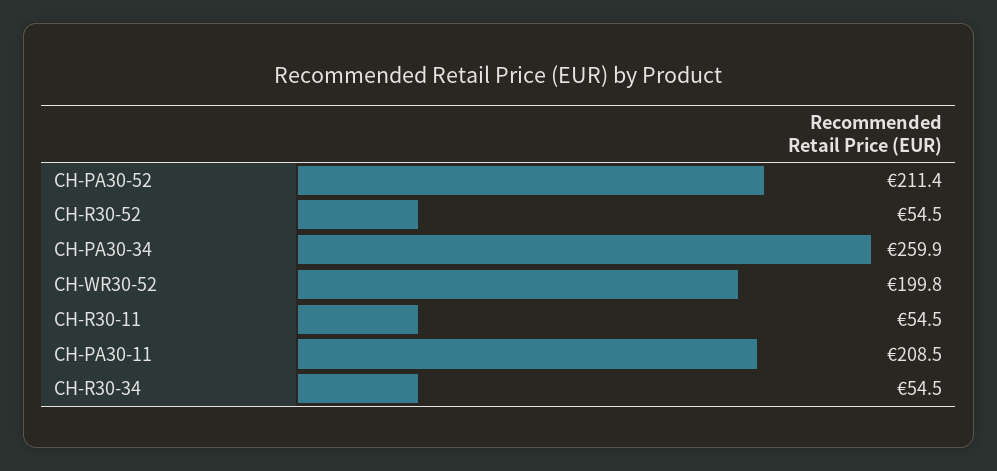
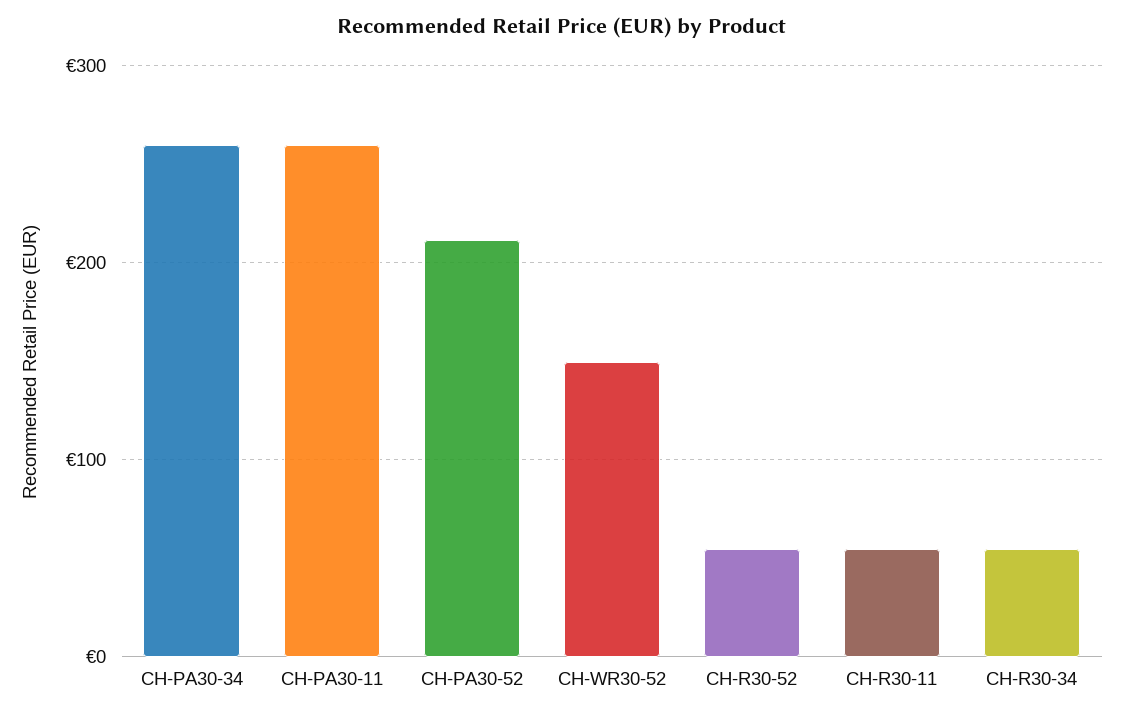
CH-WR30-52: 199.8 -> 150
CH-PA30-11: 208.5 -> 260

